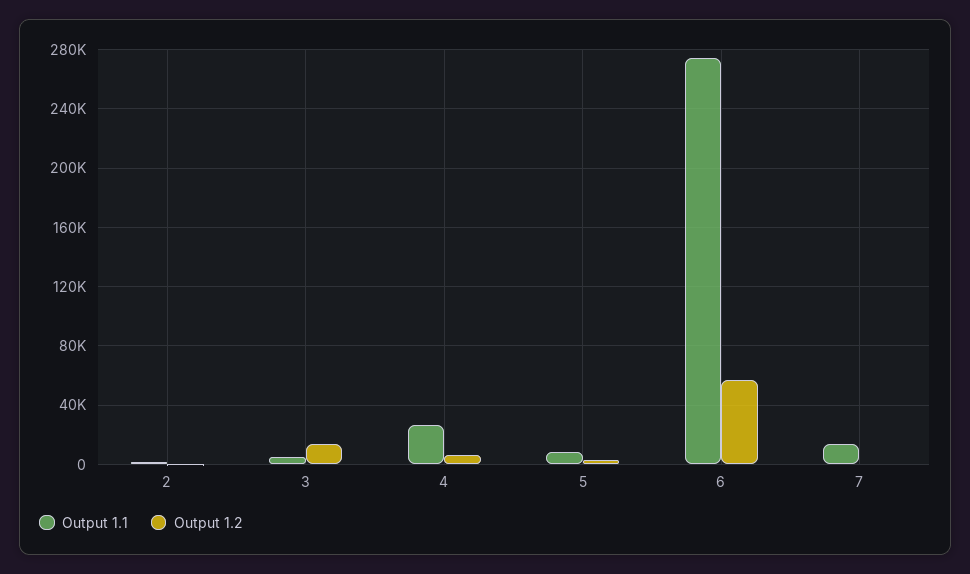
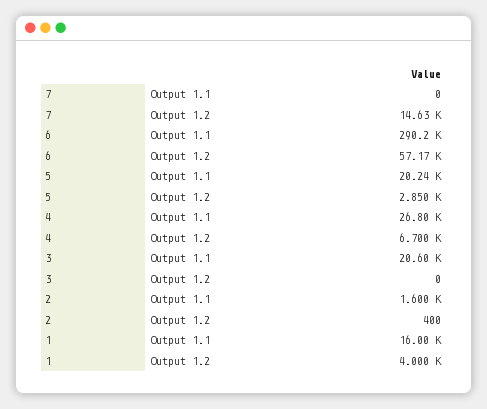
Output 1.1, 3: 5000 -> 20600
Output 1.2, 3: 15000 -> 0
Output 1.1, 5: 10000 -> 20240
Output 1.1, 6: 275000 -> 290200
Output 1.1, 7: 15000 -> 0
Output 1.2, 7: 0 -> 14630
Output 1.1, 1: none -> 16000
Output 1.2, 1: none -> 4000

